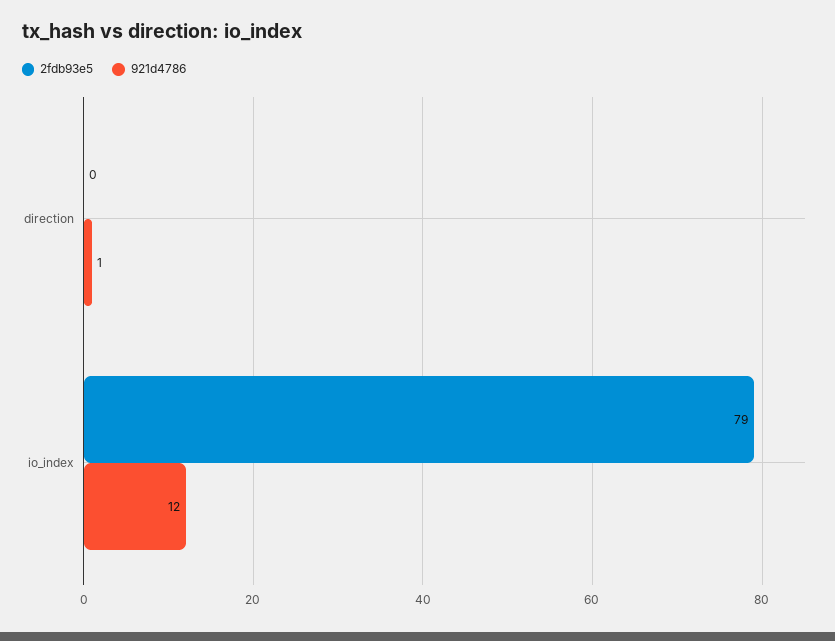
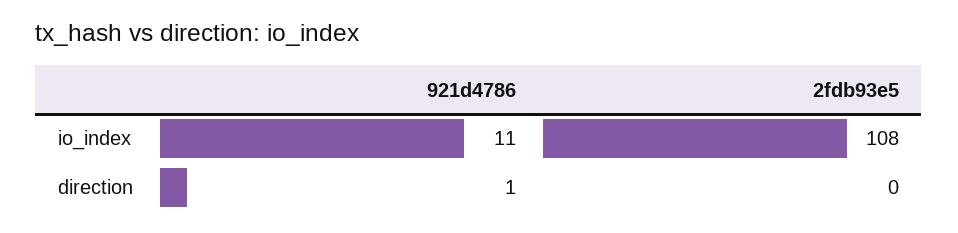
2fdb93e5, io_index: 79 -> 108
921d4786, io_index: 12 -> 11

